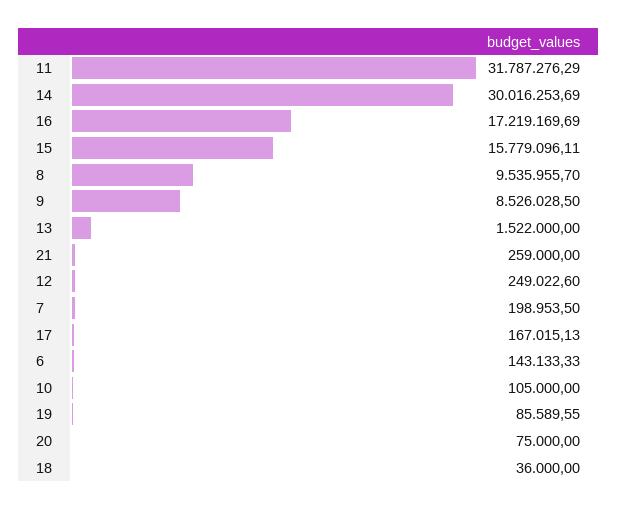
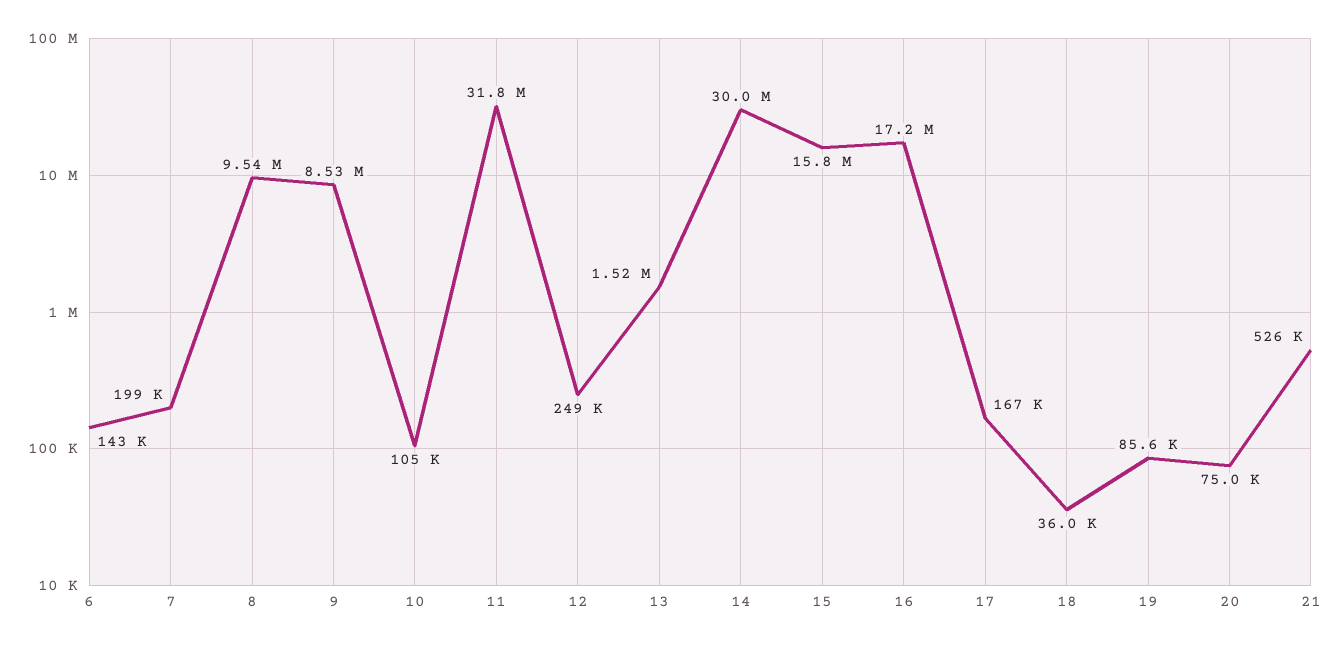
21: 259000 -> 526000

